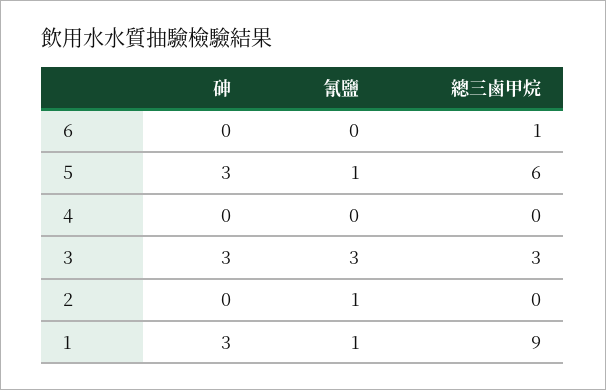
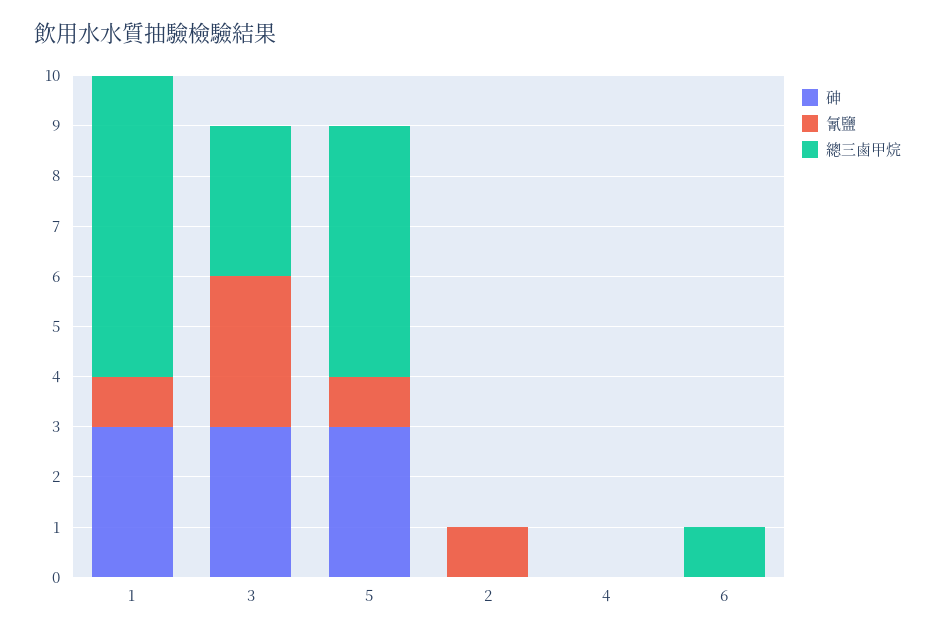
總三鹵甲烷, 5: 6 -> 5
總三鹵甲烷, 1: 9 -> 6

